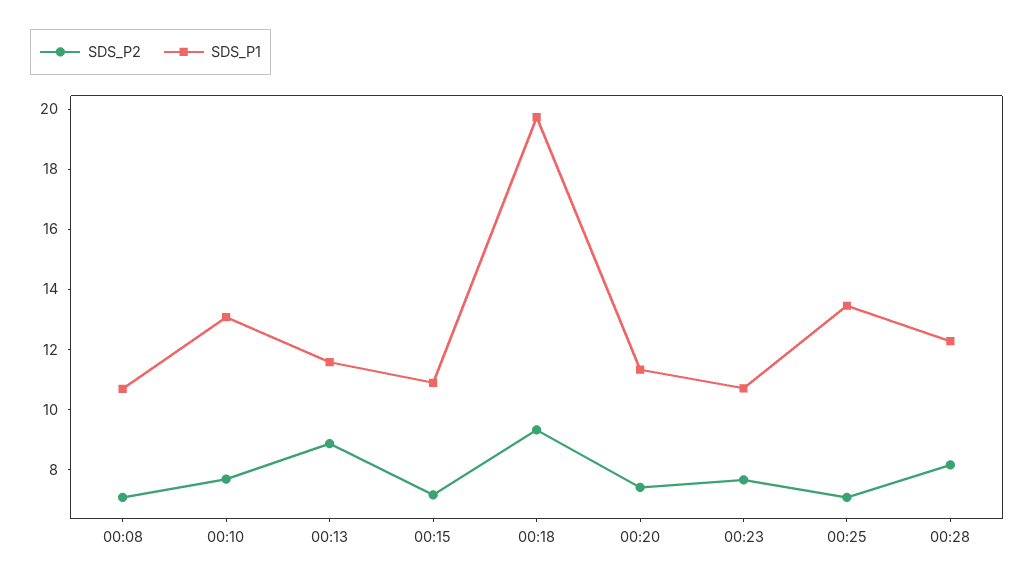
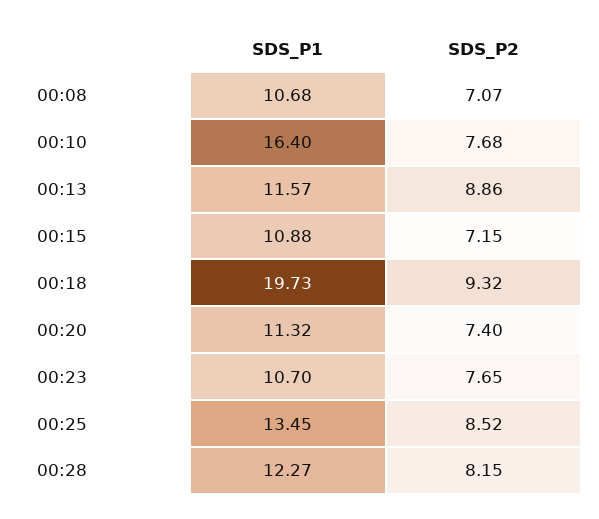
SDS_P1, 00:10: 13 -> 16.4
SDS_P2, 00:25: 7 -> 8.52

